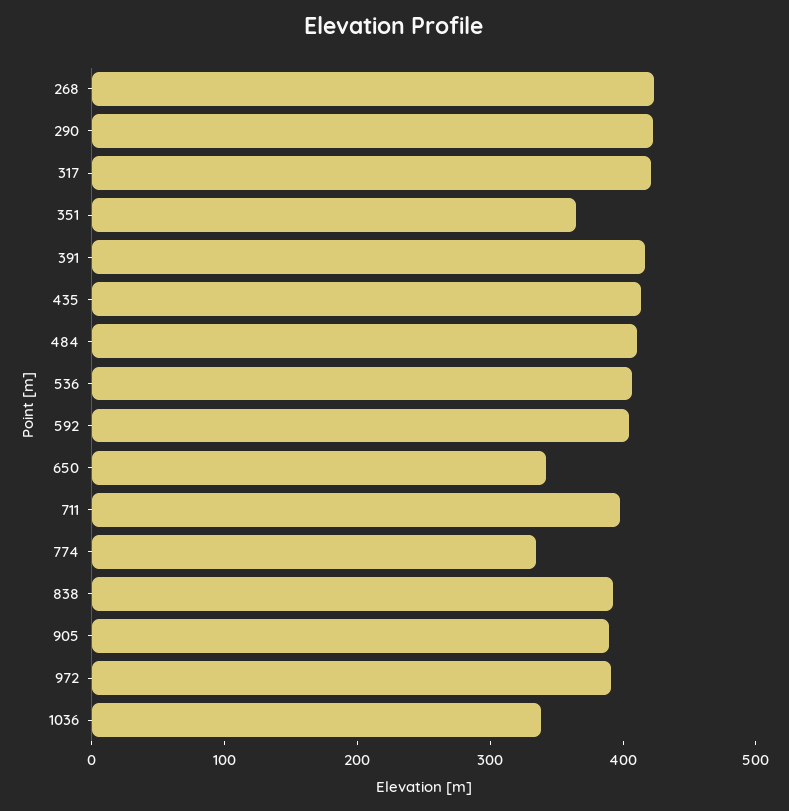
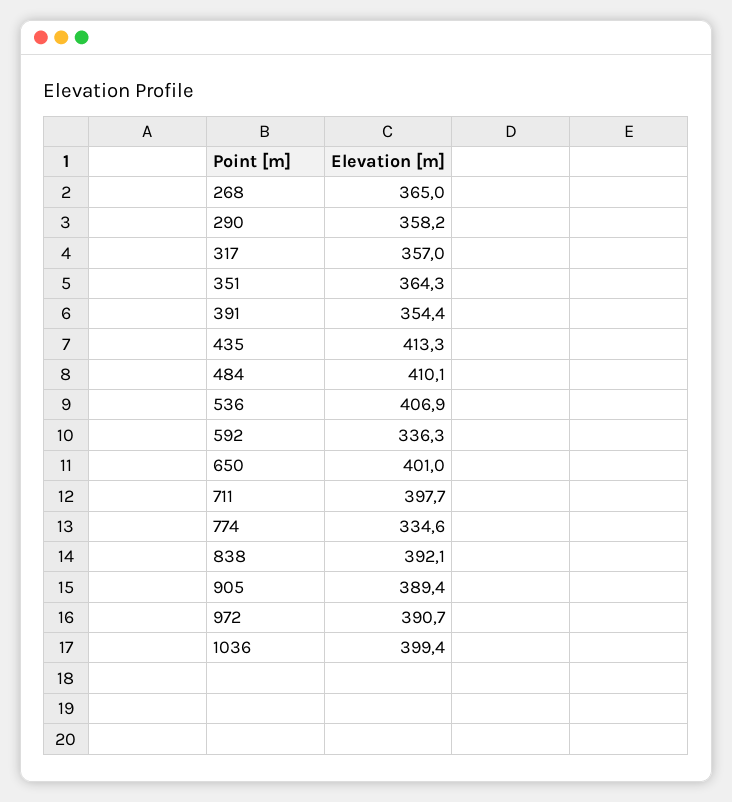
268: 420 -> 365
290: 420 -> 358.2
317: 420 -> 357
391: 420 -> 354.4
592: 400 -> 336.3
650: 340 -> 401
1036: 340 -> 399.4

